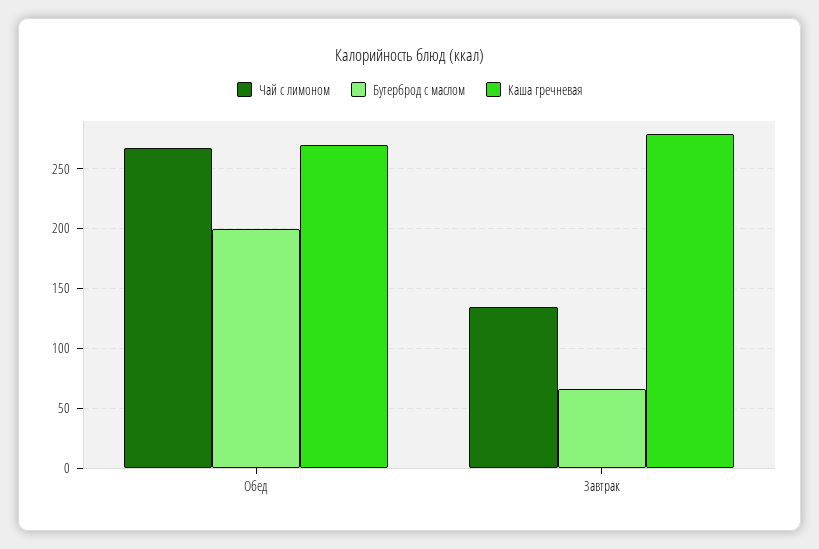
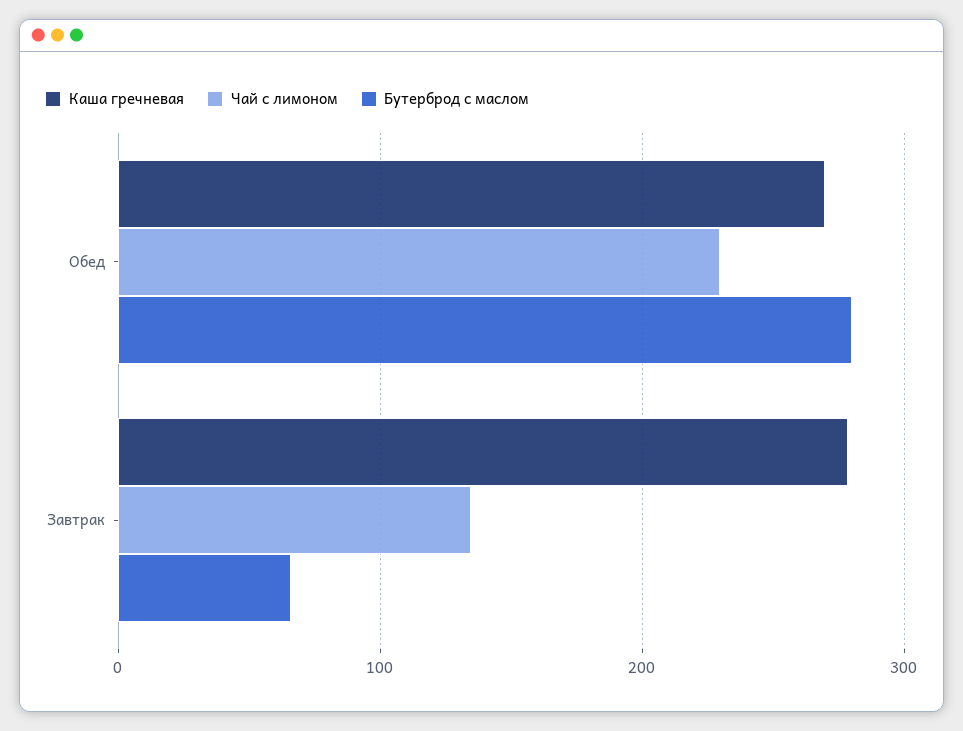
Чай с лимоном, Обед: 270 -> 230
Бутерброд с маслом, Обед: 200 -> 280

